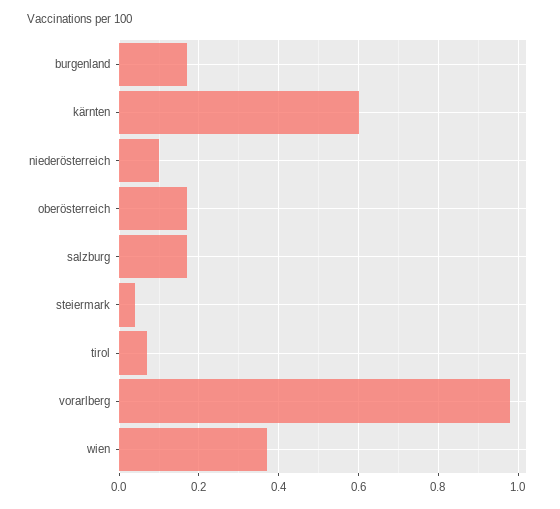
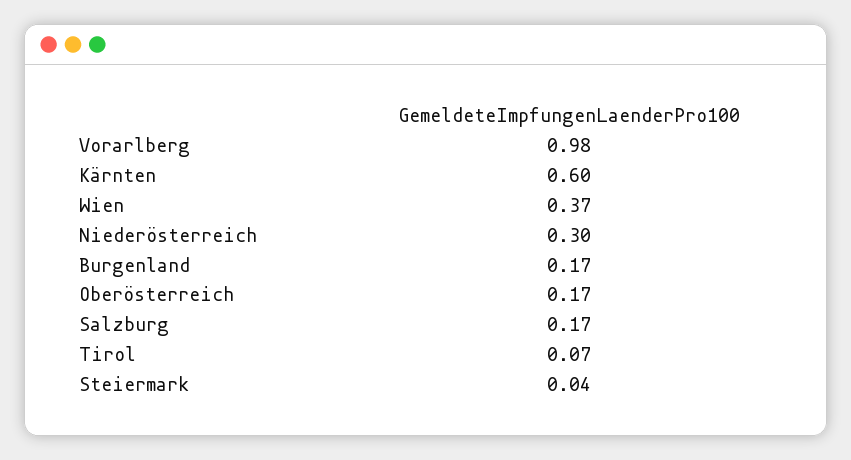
niederösterreich: 0.1 -> 0.3

